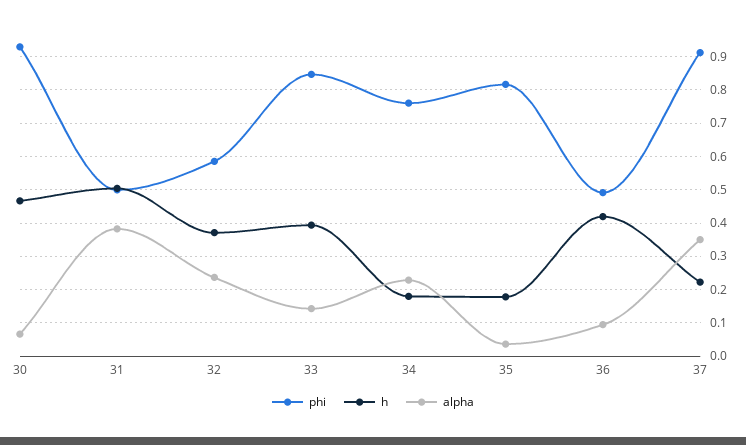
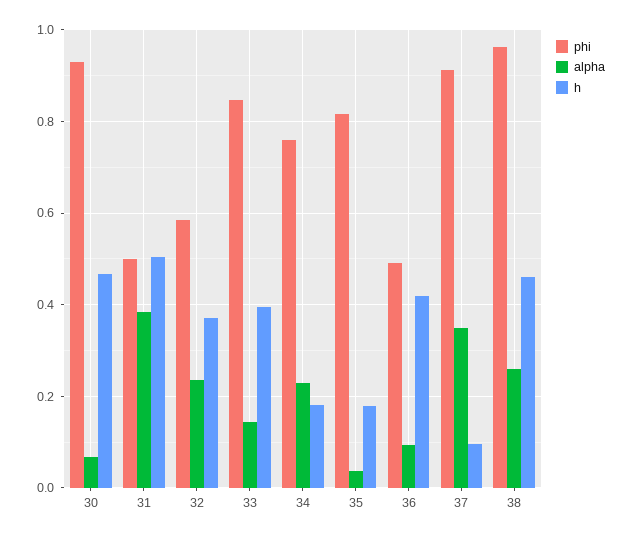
h, 37: 0.22 -> 0.1
phi, 38: none -> 0.96
alpha, 38: none -> 0.26
h, 38: none -> 0.46

